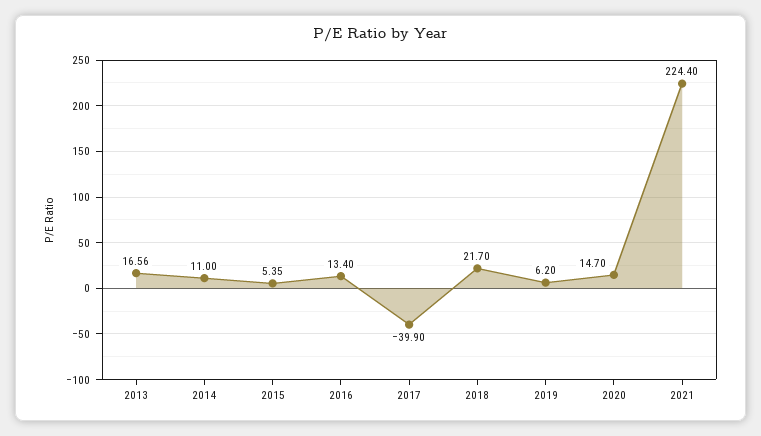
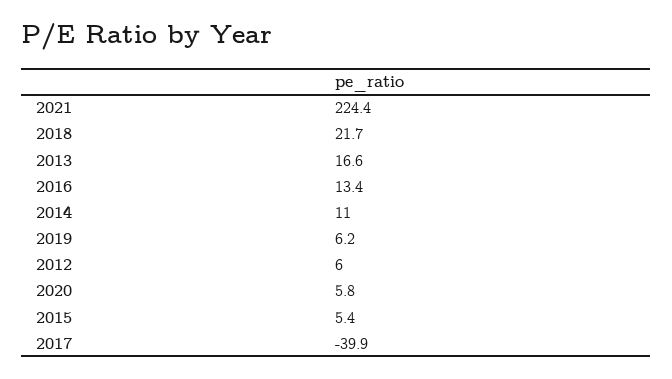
2020: 14.7 -> 5.8
2012: none -> 6

